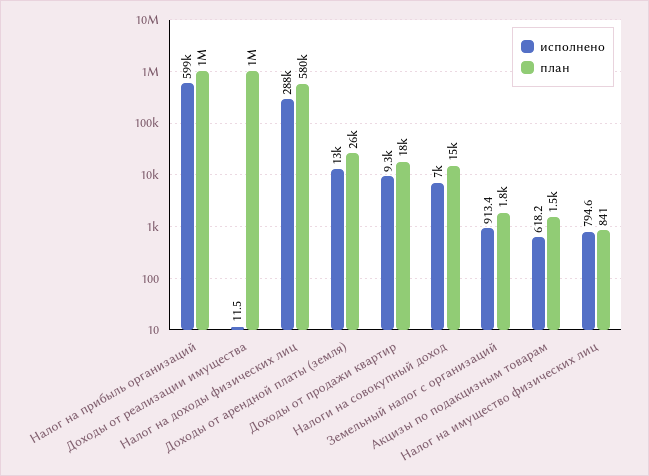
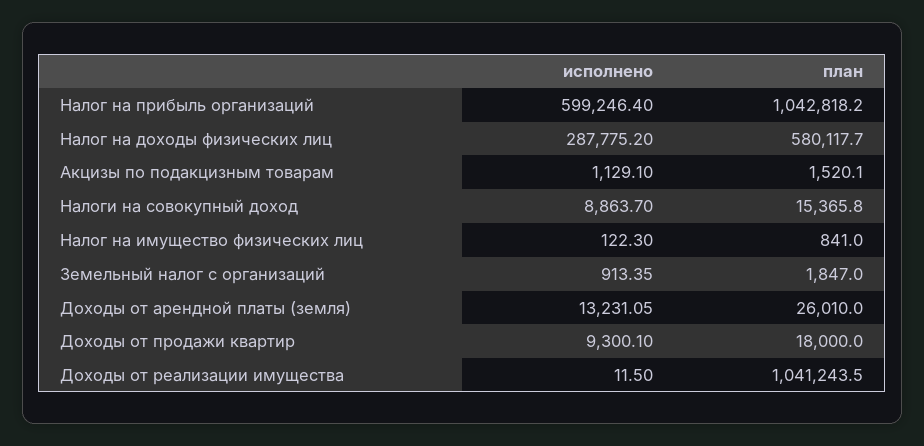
исполнено, Налоги на совокупный доход: 7000 -> 8863.7
исполнено, Акцизы по подакцизным товарам: 618.2 -> 1129.1
исполнено, Налог на имущество физических лиц: 794.6 -> 122.3

